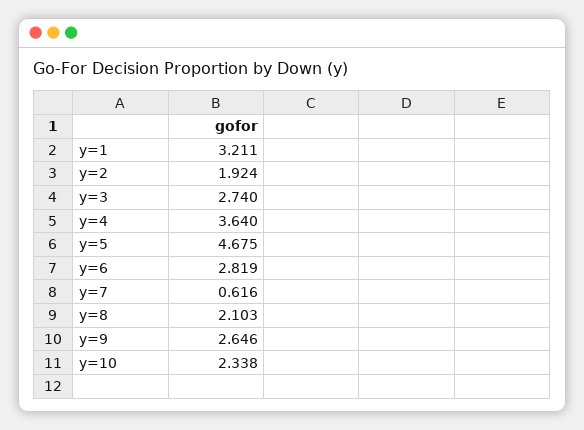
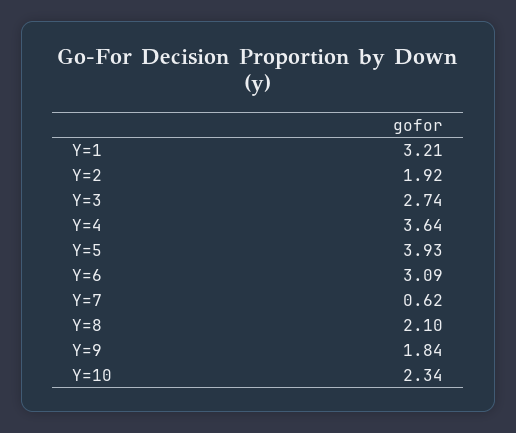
y=5: 4.675 -> 3.93
y=6: 2.819 -> 3.09
y=9: 2.646 -> 1.84

